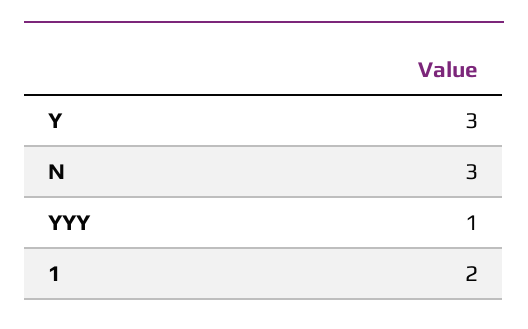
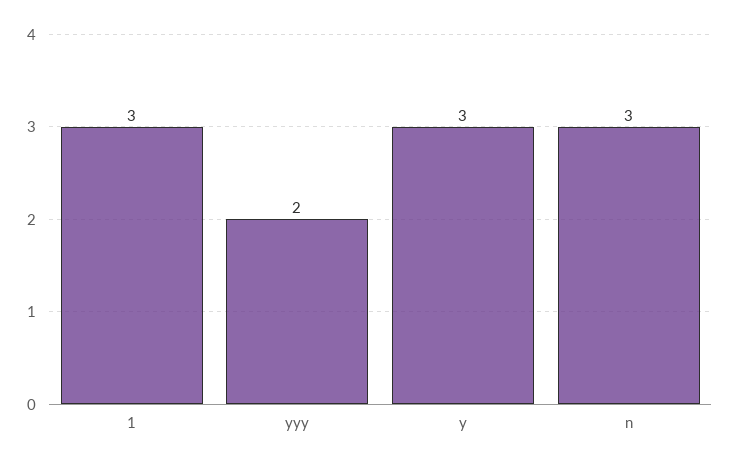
YYY: 1 -> 2
1: 2 -> 3

